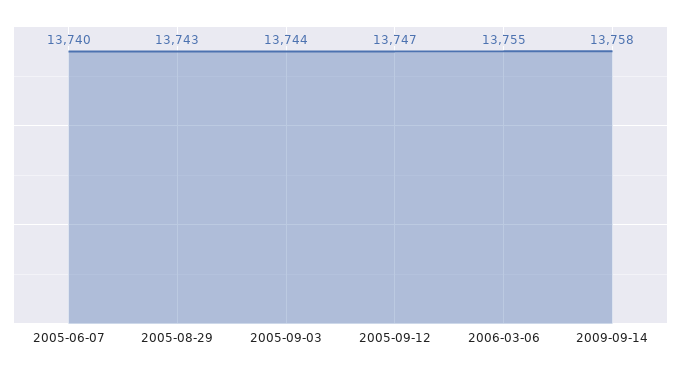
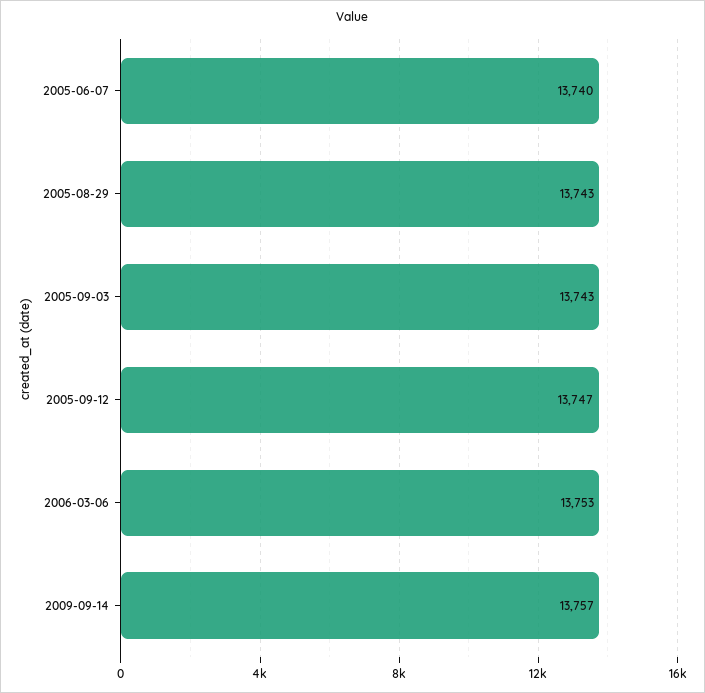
2005-09-03: 13744 -> 13743
2006-03-06: 13755 -> 13753
2009-09-14: 13758 -> 13757

